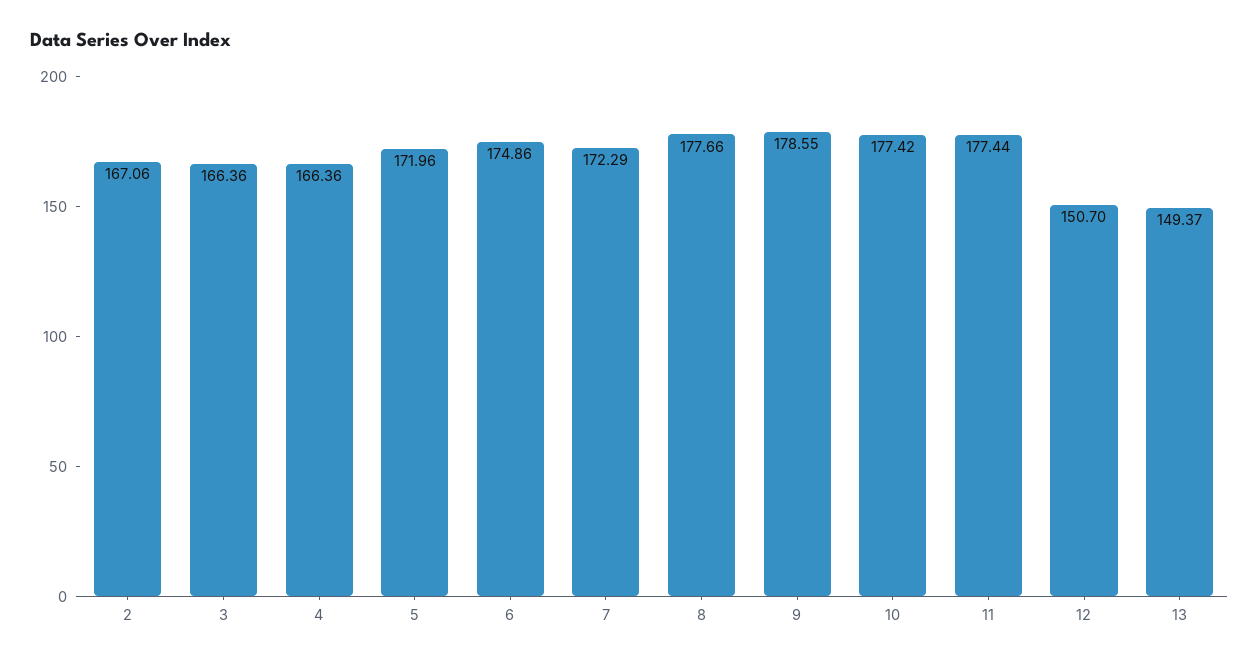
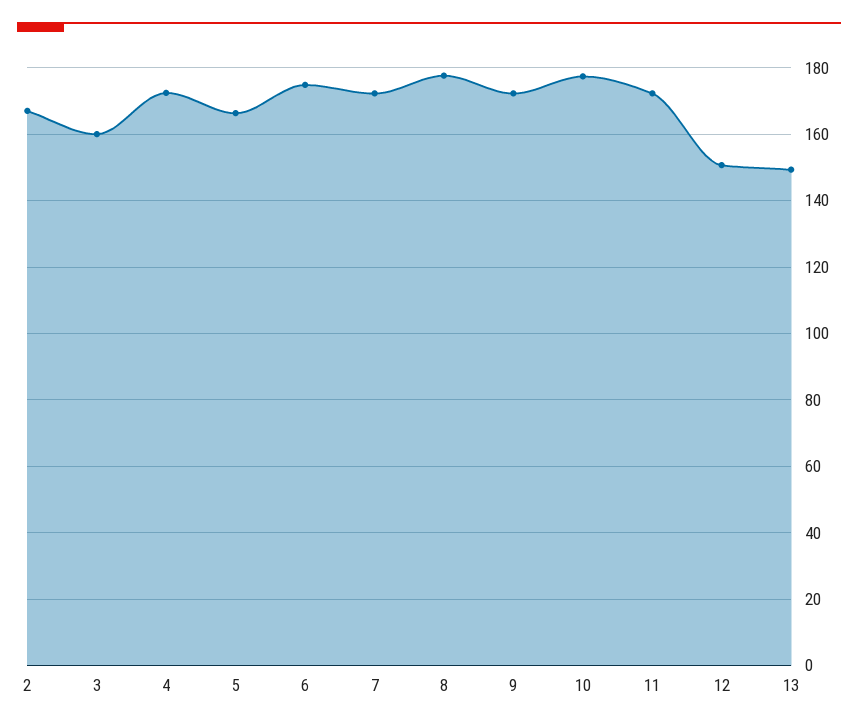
3: 166.36 -> 160
4: 166.36 -> 172
5: 171.96 -> 166
9: 178.55 -> 172
11: 177.44 -> 172

